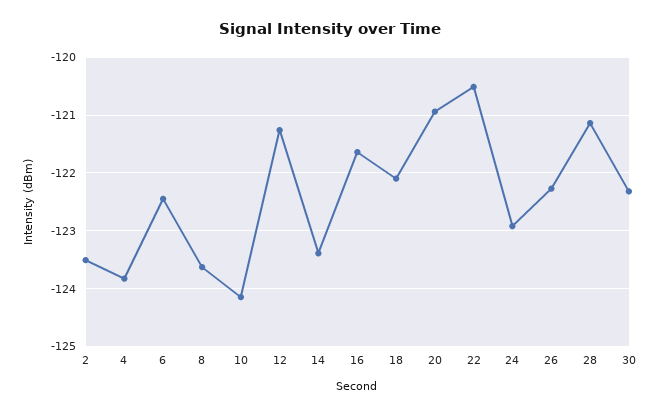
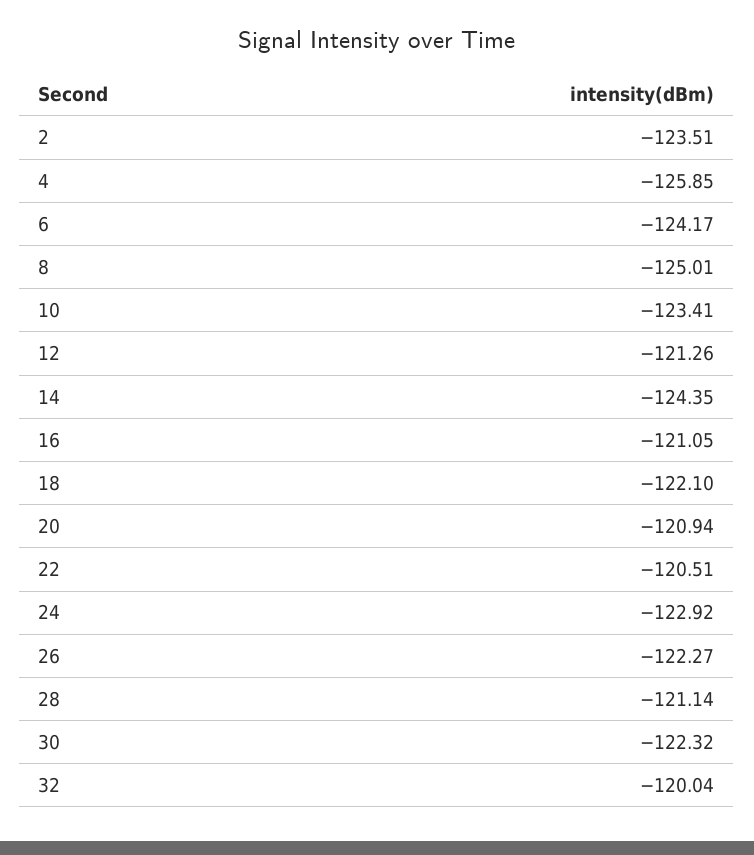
4: -123.8 -> -125.85
6: -122.4 -> -124.17
8: -123.6 -> -125.01
10: -124.2 -> -123.41
14: -123.4 -> -124.35
16: -121.6 -> -121.05
32: none -> -120.04

